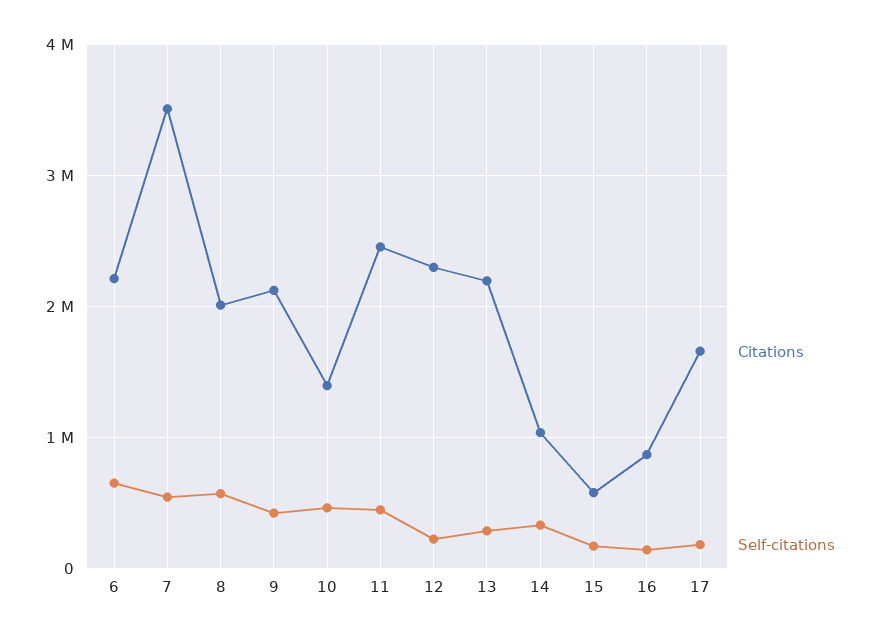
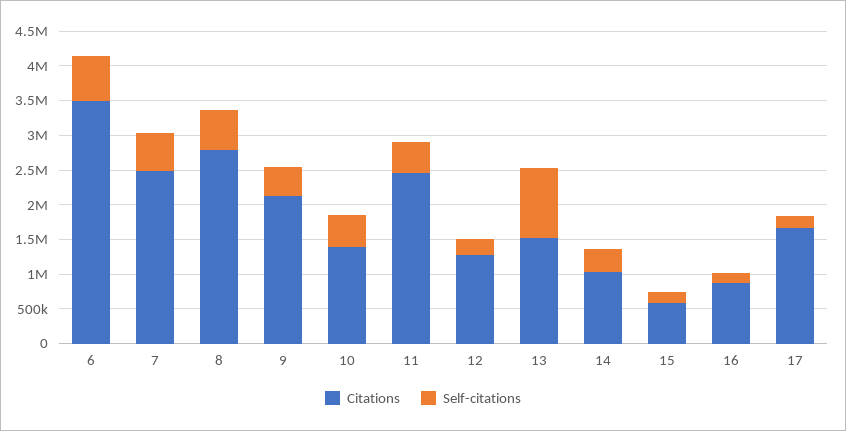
Citations, 6: 2200000 -> 3500000
Citations, 7: 3500000 -> 2500000
Citations, 8: 2000000 -> 2750000
Citations, 12: 2300000 -> 1250000
Citations, 13: 2200000 -> 1500000
Self-citations, 13: 300000 -> 1000000

